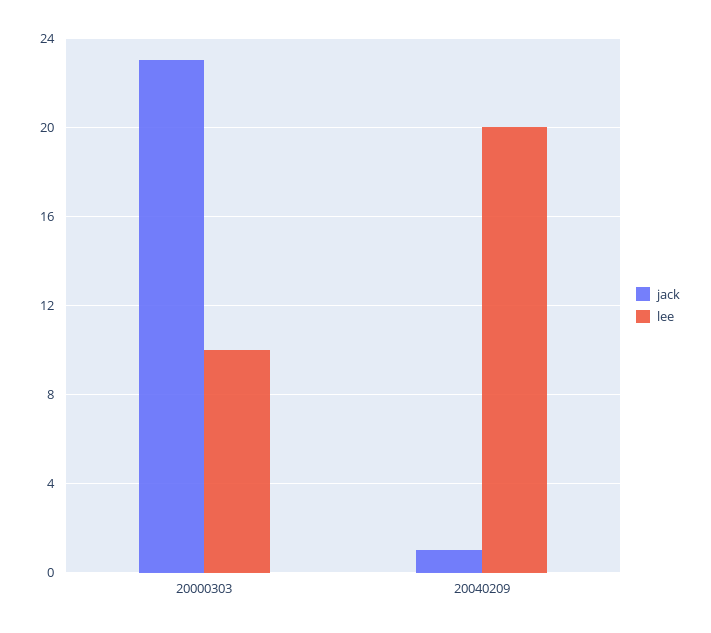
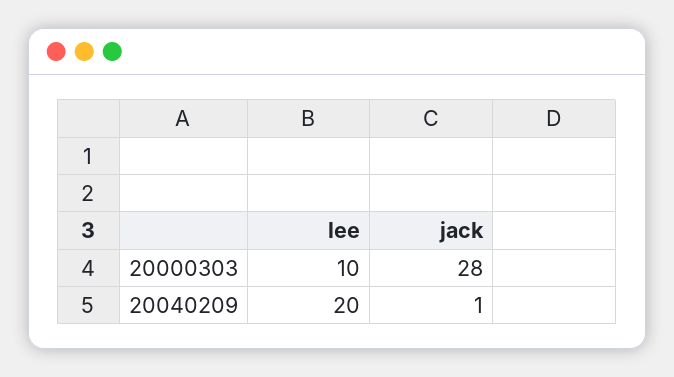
jack, 20000303: 23 -> 28

